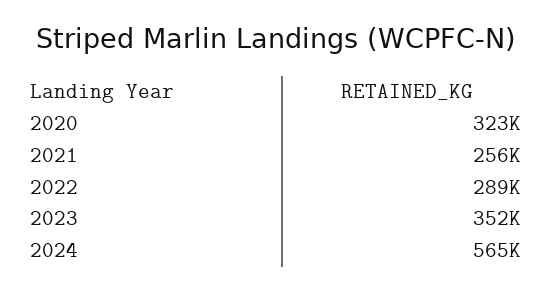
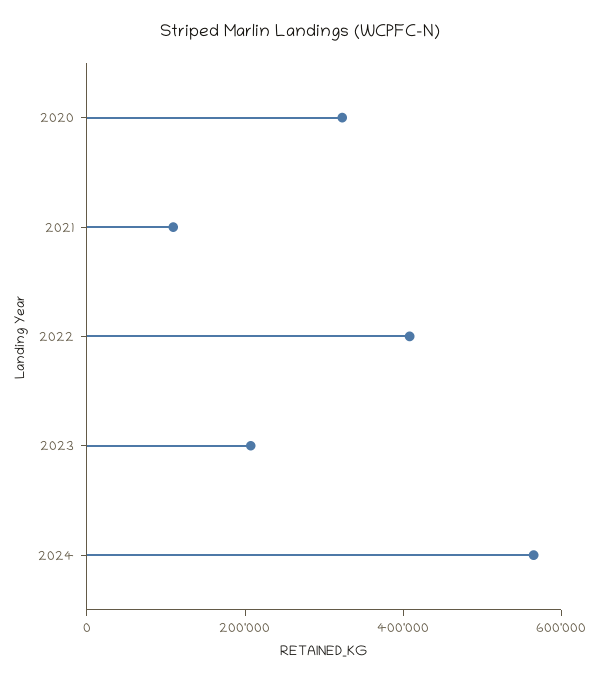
2021: 256000 -> 100000
2022: 289000 -> 400000
2023: 352000 -> 200000

